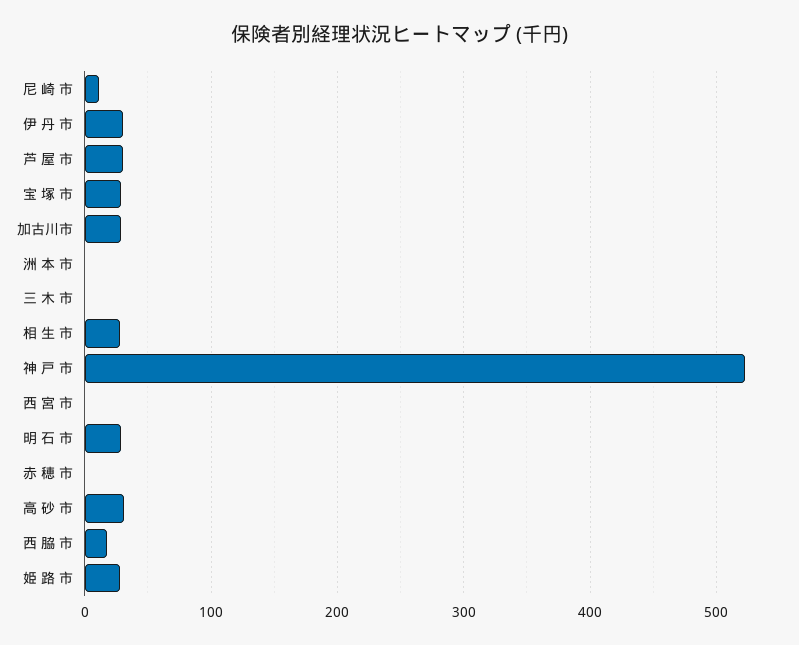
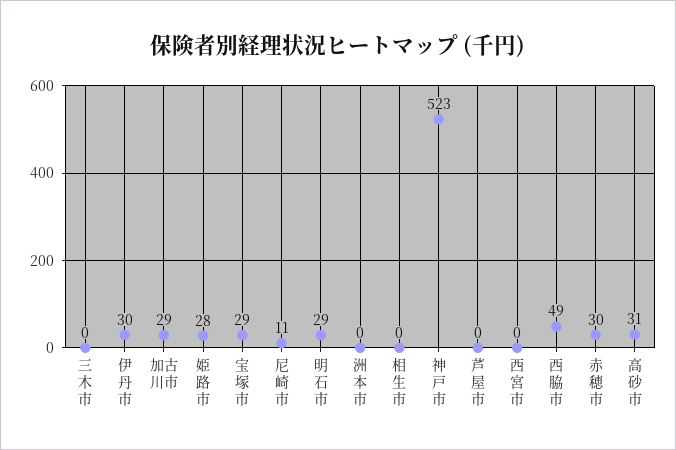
芦 屋 市: 30 -> 0
相 生 市: 30 -> 0
赤 穂 市: 0 -> 30
西 脇 市: 20 -> 49

